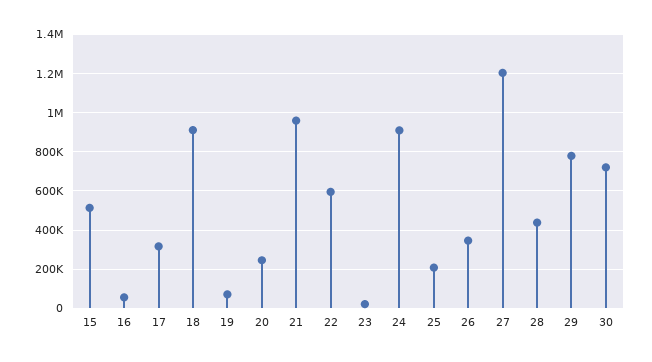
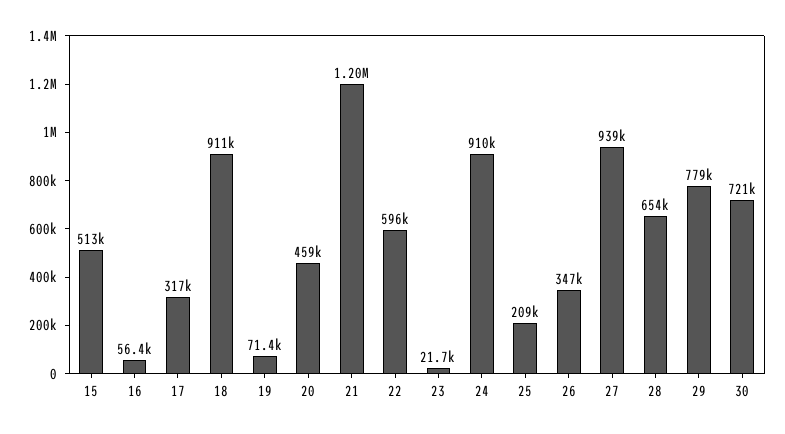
20: 250000 -> 459000
21: 950000 -> 1200000
27: 1200000 -> 939000
28: 450000 -> 654000

